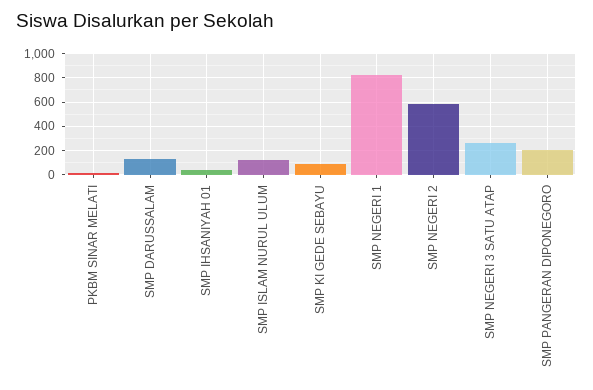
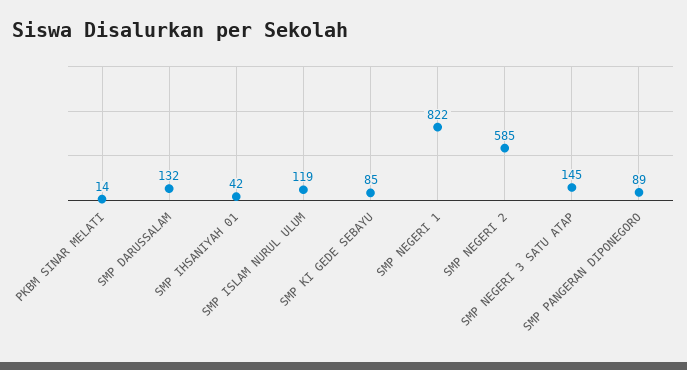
SMP NEGERI 3 SATU ATAP: 250 -> 145
SMP PANGERAN DIPONEGORO: 200 -> 89

